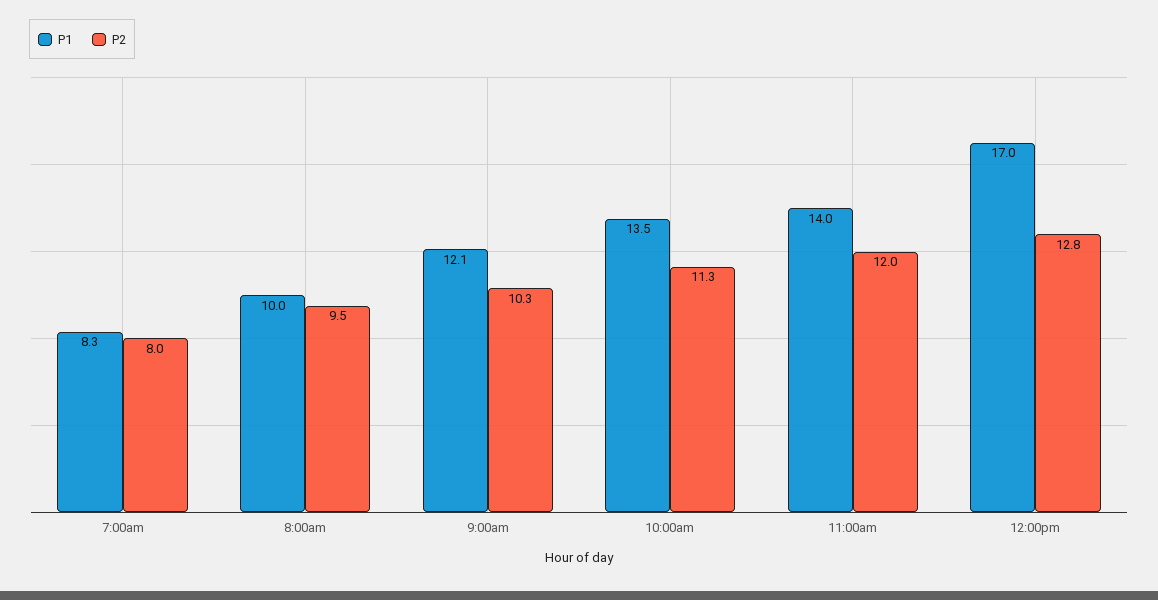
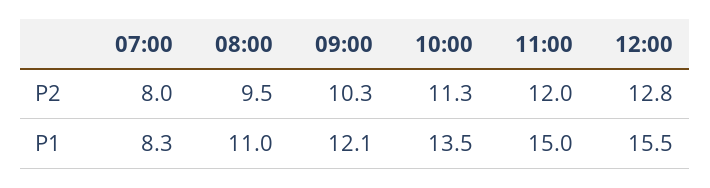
P1, 8:00am: 10 -> 11
P1, 11:00am: 14 -> 15
P1, 12:00pm: 17 -> 15.5

